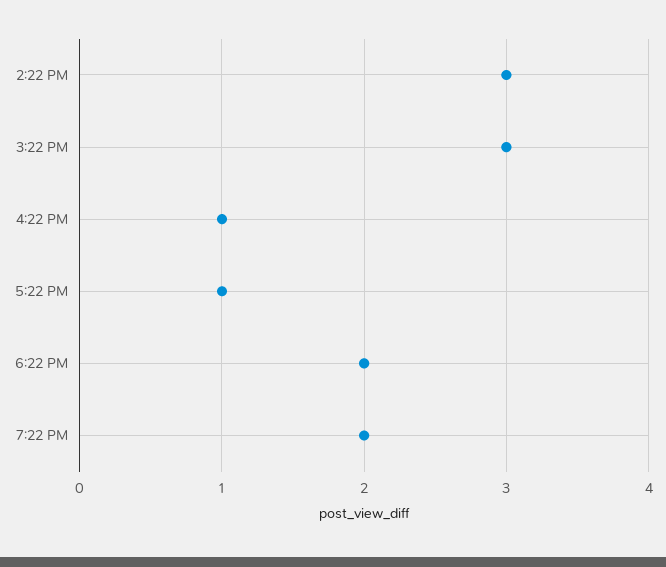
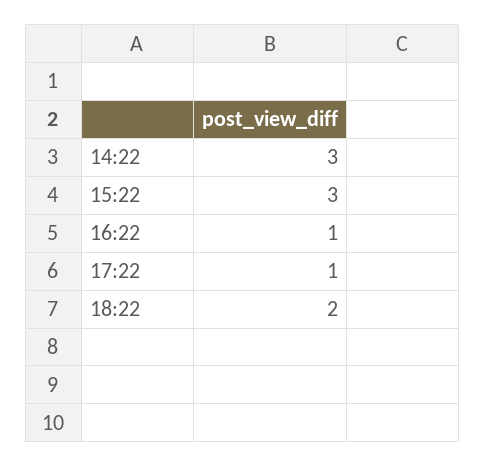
7:22 PM: 2 -> none

